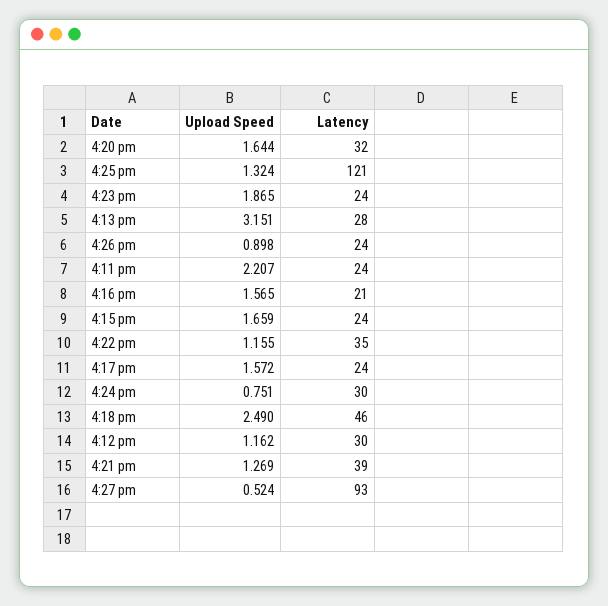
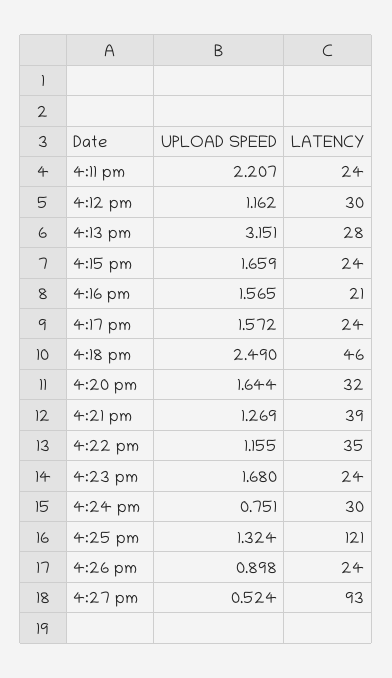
Upload Speed, 4:23 pm: 1.865 -> 1.68

